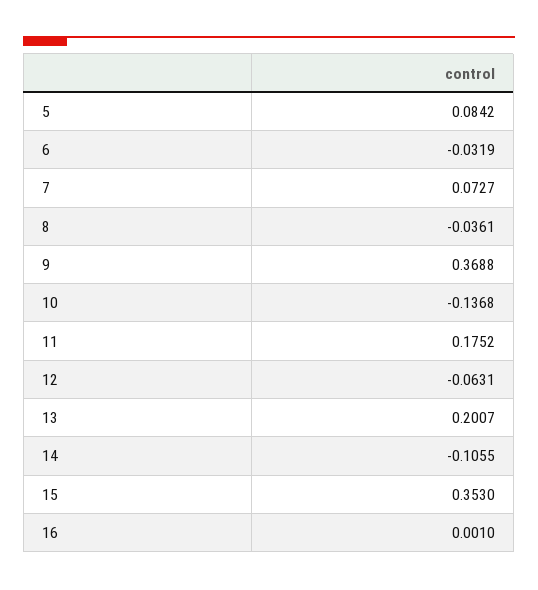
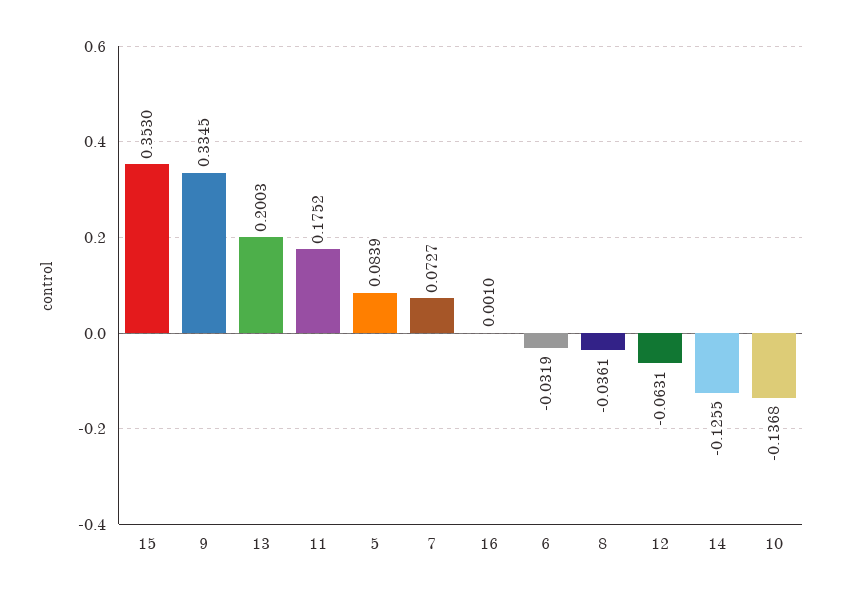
5: 0.0842 -> 0.0839
9: 0.3688 -> 0.3345
13: 0.2007 -> 0.2003
14: -0.1055 -> -0.1255

